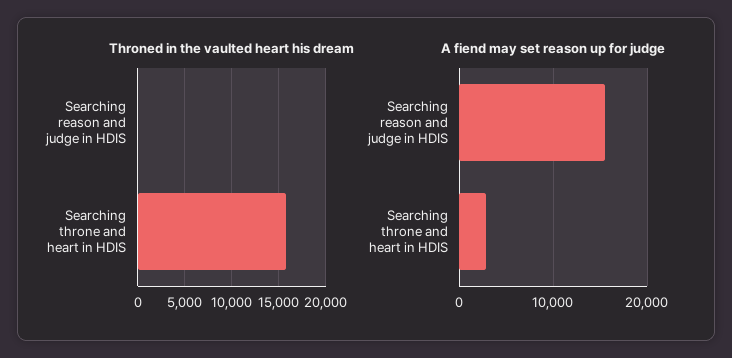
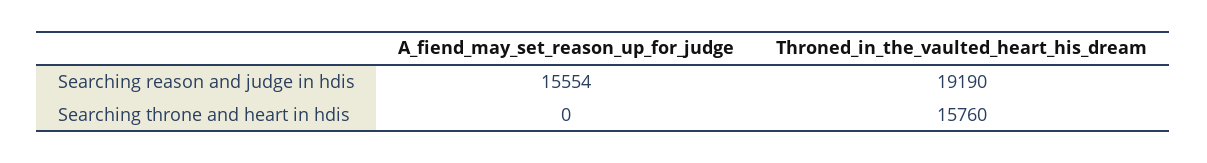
Throned in the vaulted heart his dream, Searching reason and judge in HDIS: 0 -> 19190
A fiend may set reason up for judge, Searching throne and heart in HDIS: 3000 -> 0

